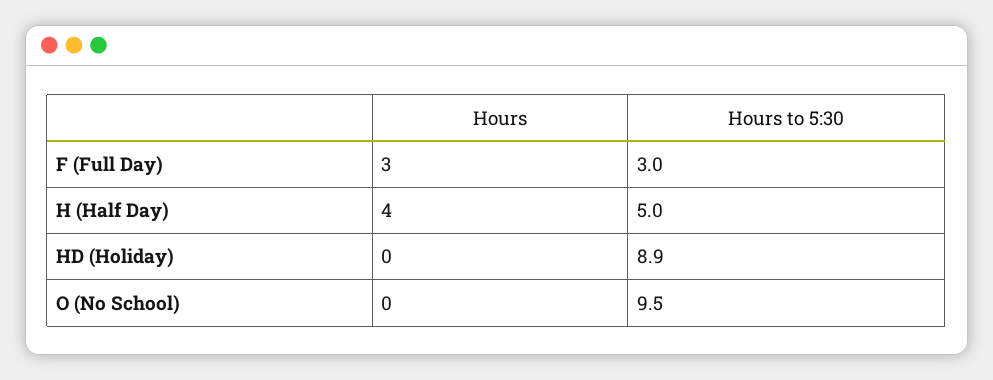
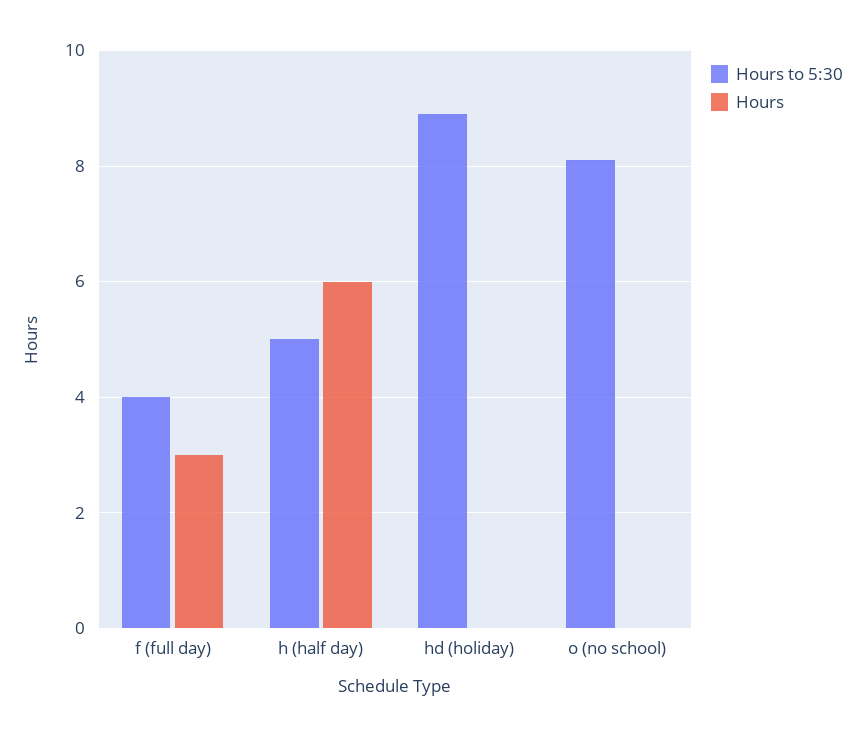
Hours to 5:30, F (Full Day): 3 -> 4
Hours, H (Half Day): 4 -> 6
Hours to 5:30, O (No School): 9.5 -> 8

